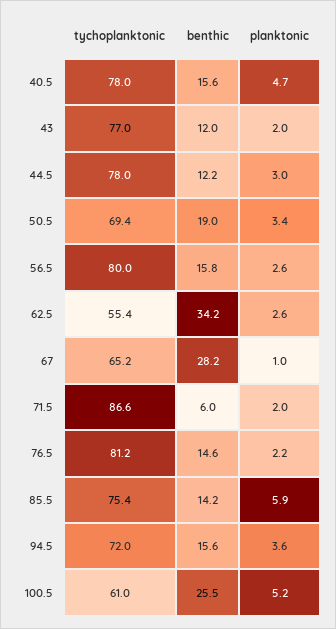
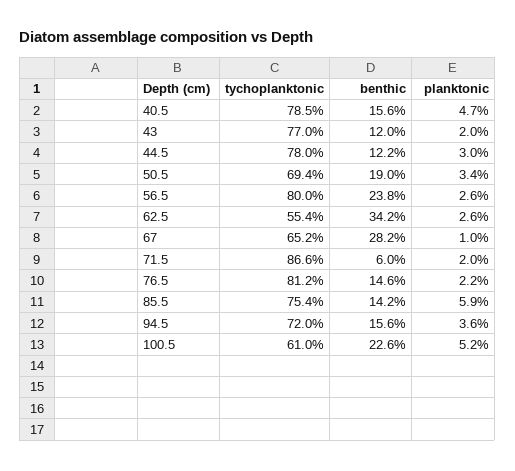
tychoplanktonic, 40.5: 78 -> 78.5
benthic, 56.5: 15.8 -> 23.8
benthic, 100.5: 25.5 -> 22.6

